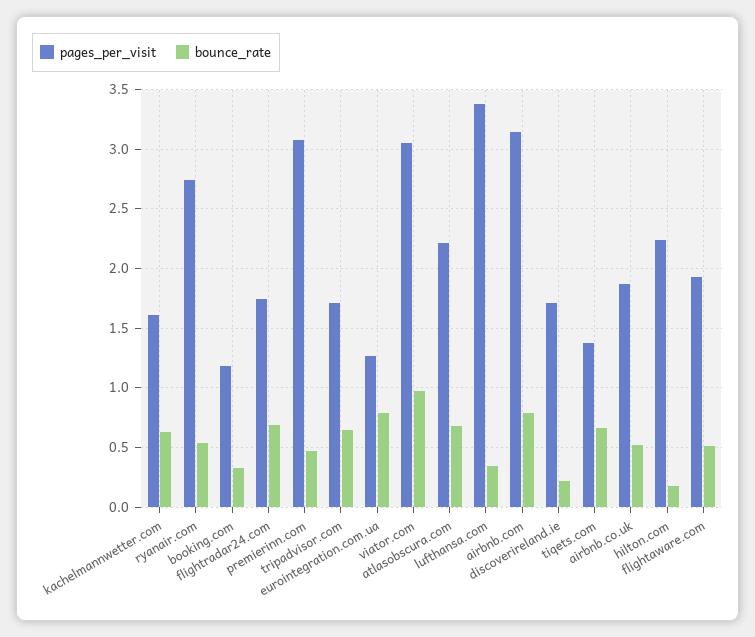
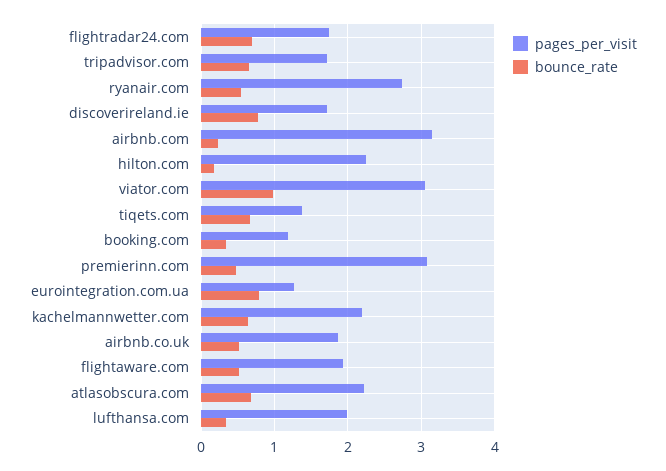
pages_per_visit, kachelmannwetter.com: 1.6 -> 2.2
pages_per_visit, lufthansa.com: 3.4 -> 2
bounce_rate, airbnb.com: 0.8 -> 0.2
bounce_rate, discoverireland.ie: 0.2 -> 0.8

